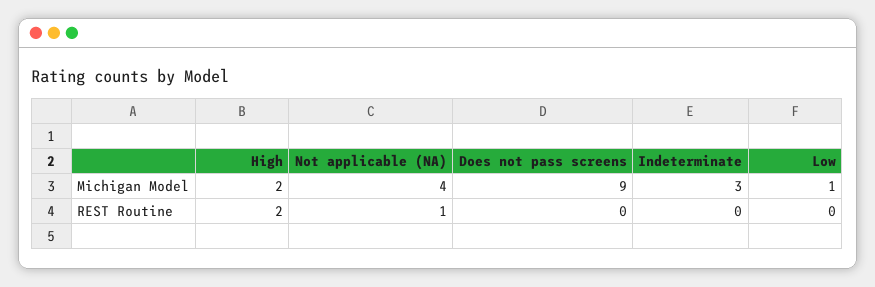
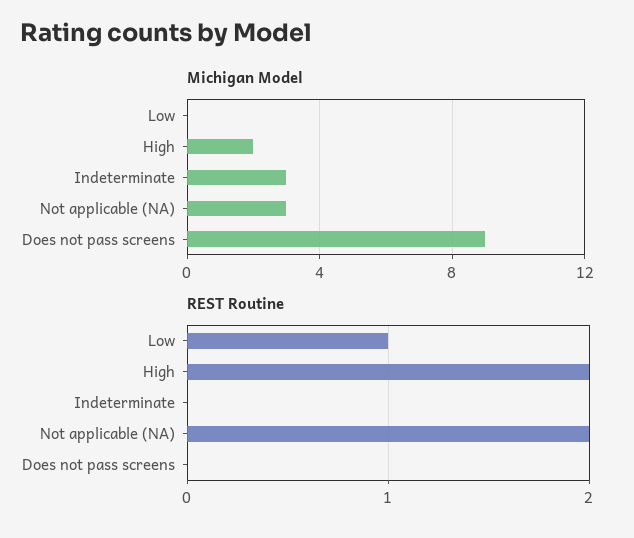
Michigan Model, Not applicable (NA): 4 -> 3
Michigan Model, Low: 1 -> 0
REST Routine, Not applicable (NA): 1 -> 2
REST Routine, Low: 0 -> 1

